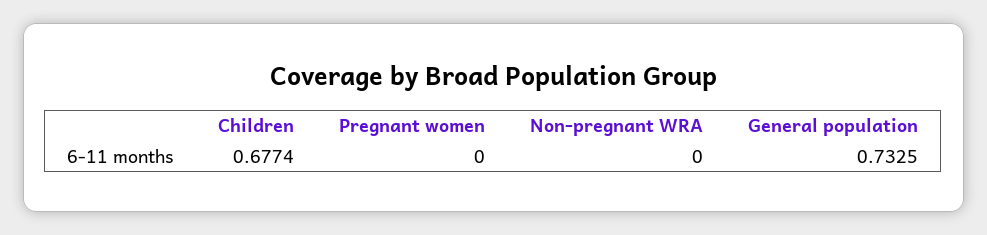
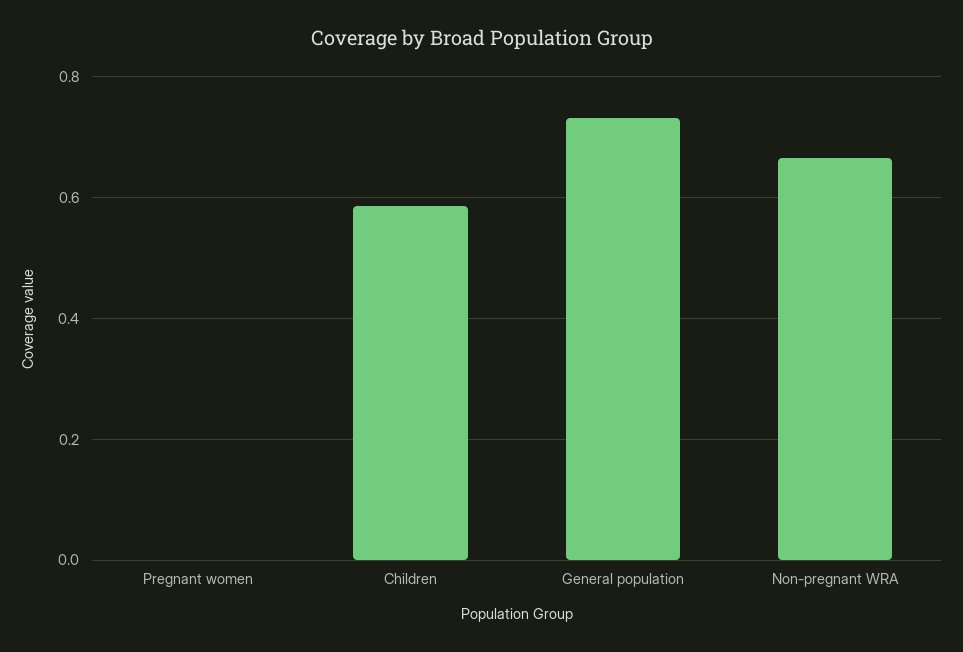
Children: 0.6774 -> 0.58
Non-pregnant WRA: 0 -> 0.66

